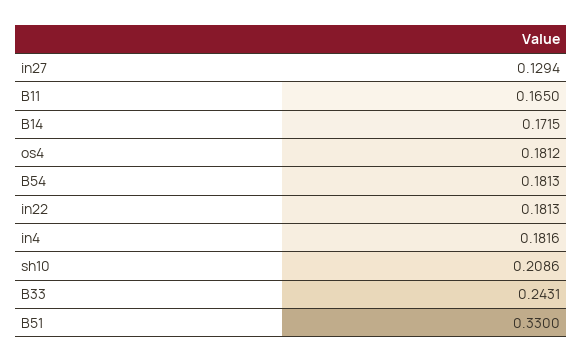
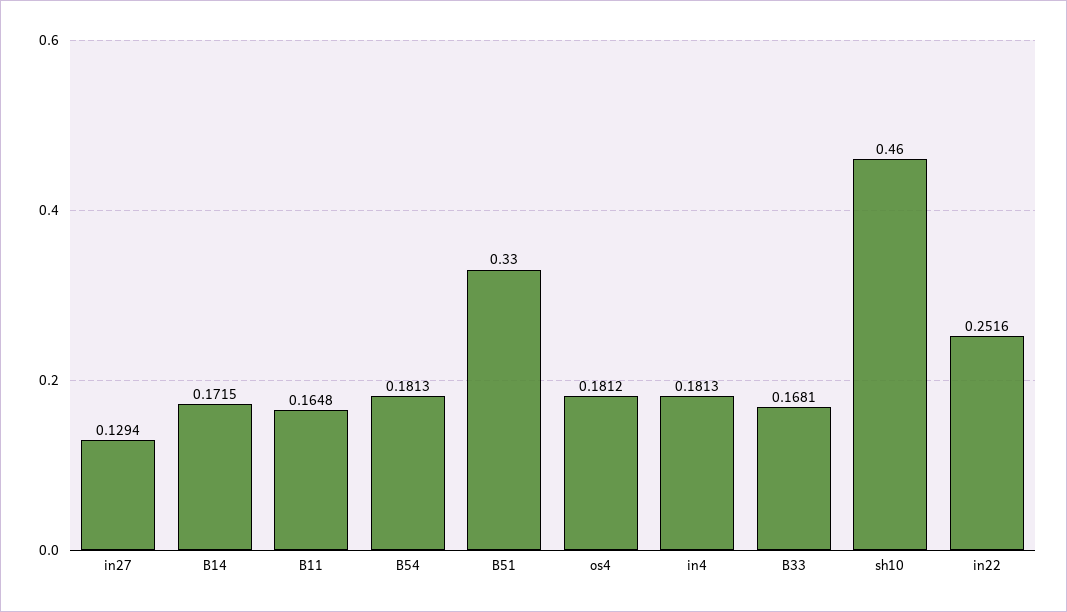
B11: 0.165 -> 0.1648
in22: 0.1813 -> 0.2516
in4: 0.1816 -> 0.1813
sh10: 0.2086 -> 0.46
B33: 0.2431 -> 0.1681

